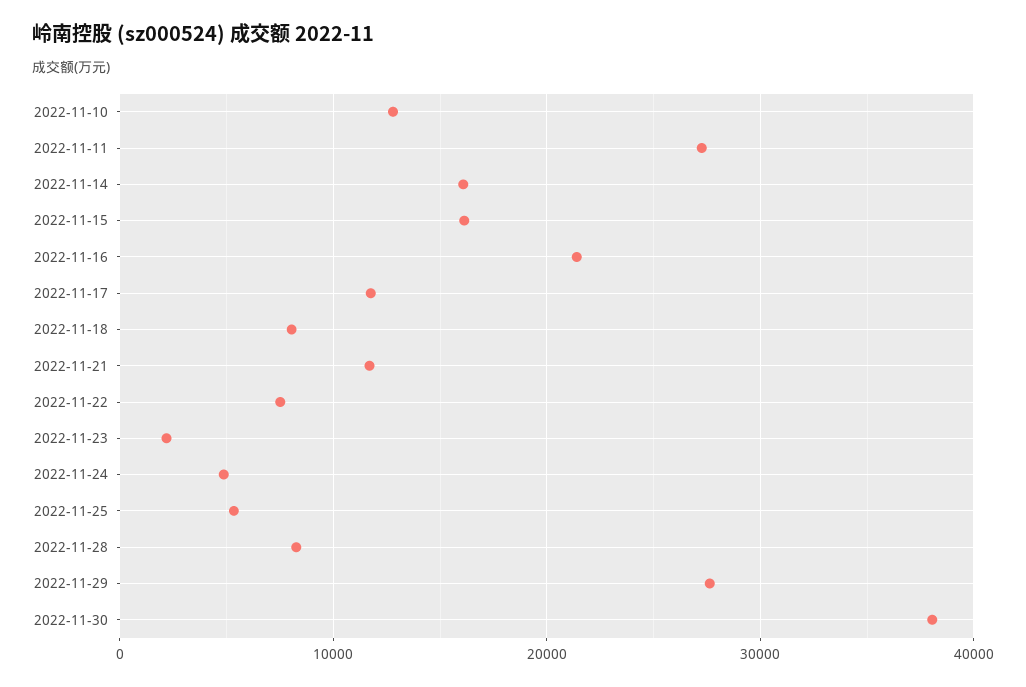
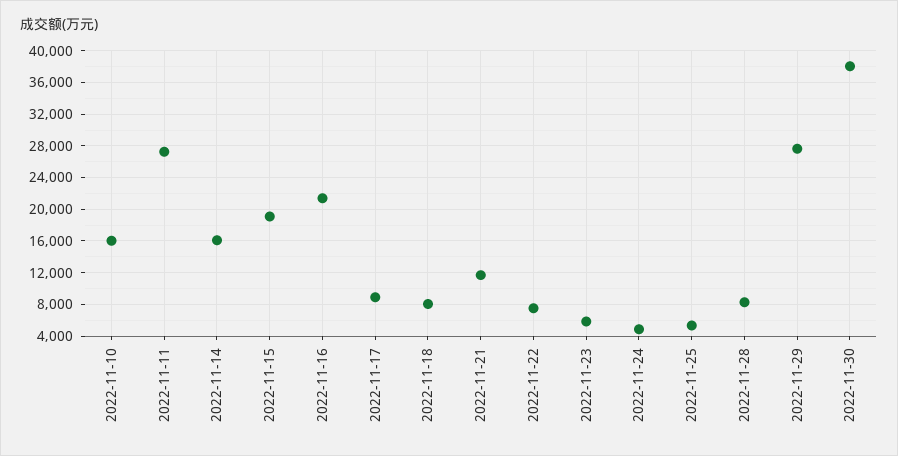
2022-11-10: 13000 -> 16000
2022-11-15: 16000 -> 19000
2022-11-17: 12000 -> 9000
2022-11-23: 2000 -> 6000

